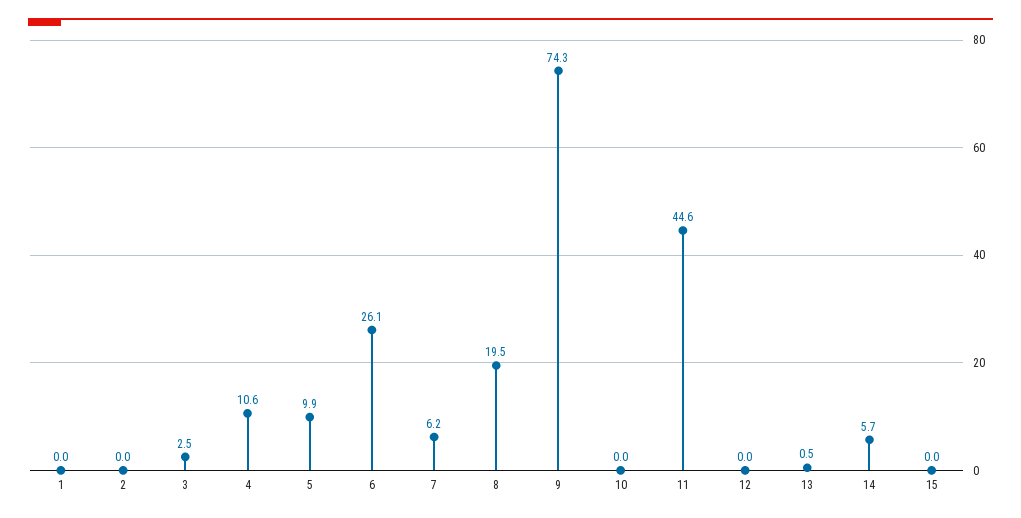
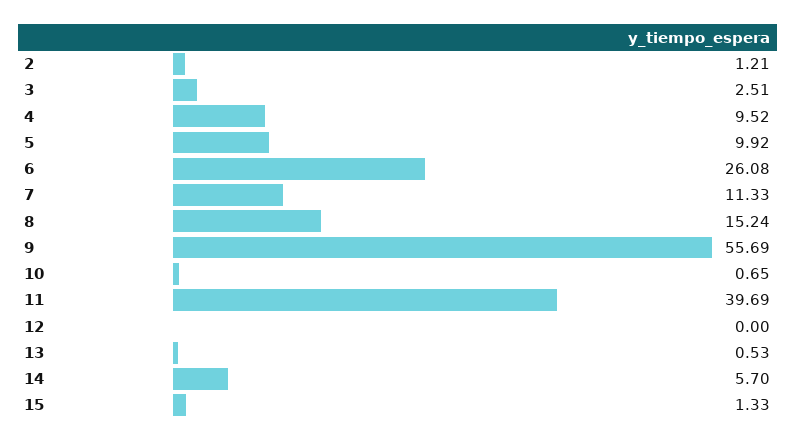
1: 0 -> none
2: 0 -> 1.21
4: 10.6 -> 9.52
7: 6.2 -> 11.33
8: 19.5 -> 15.24
9: 74.3 -> 55.69
10: 0 -> 0.65
11: 44.6 -> 39.69
15: 0 -> 1.33

